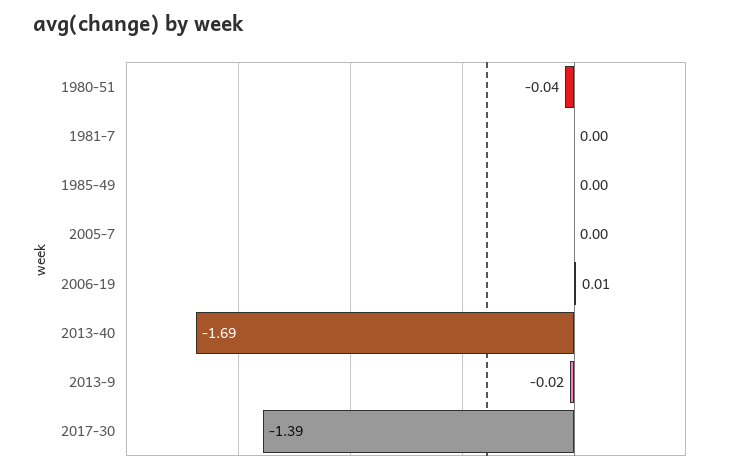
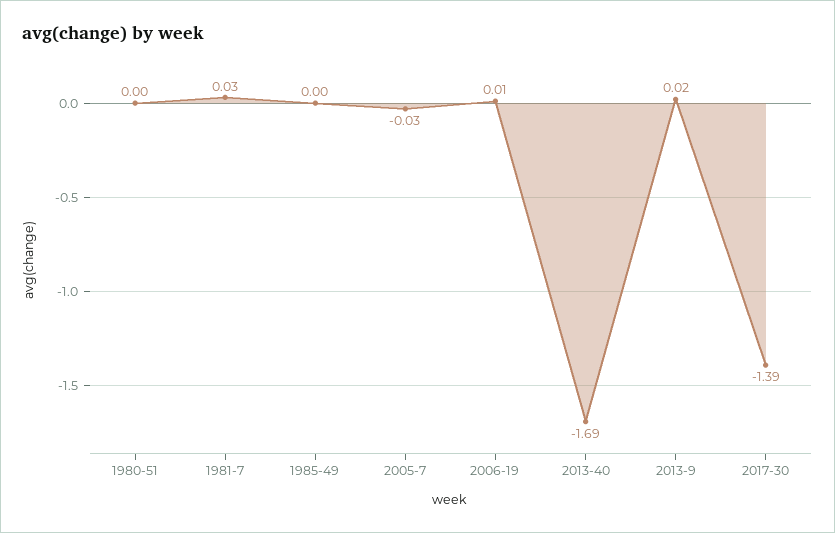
1980-51: -0.04 -> 0
1981-7: 0 -> 0.03
2005-7: 0 -> -0.03
2013-9: -0.02 -> 0.02

